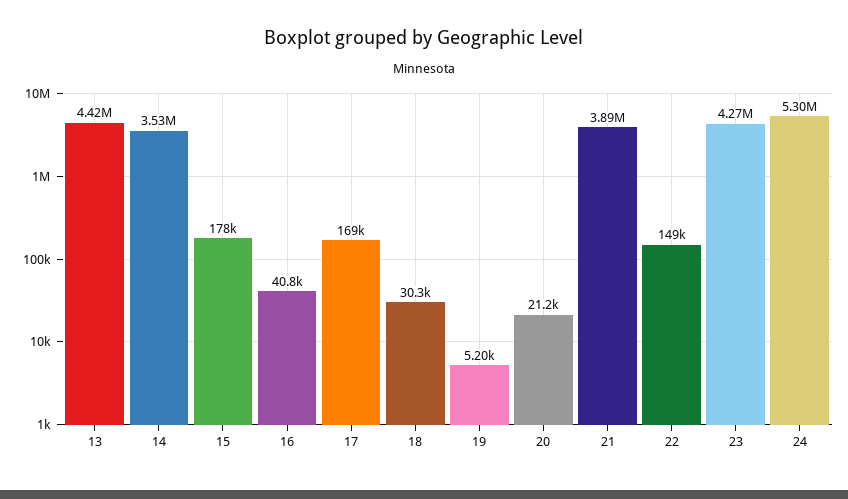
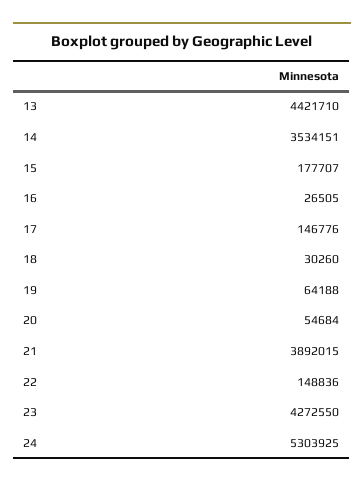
16: 40800 -> 26505
17: 169000 -> 146776
19: 5200 -> 64188
20: 21200 -> 54684

